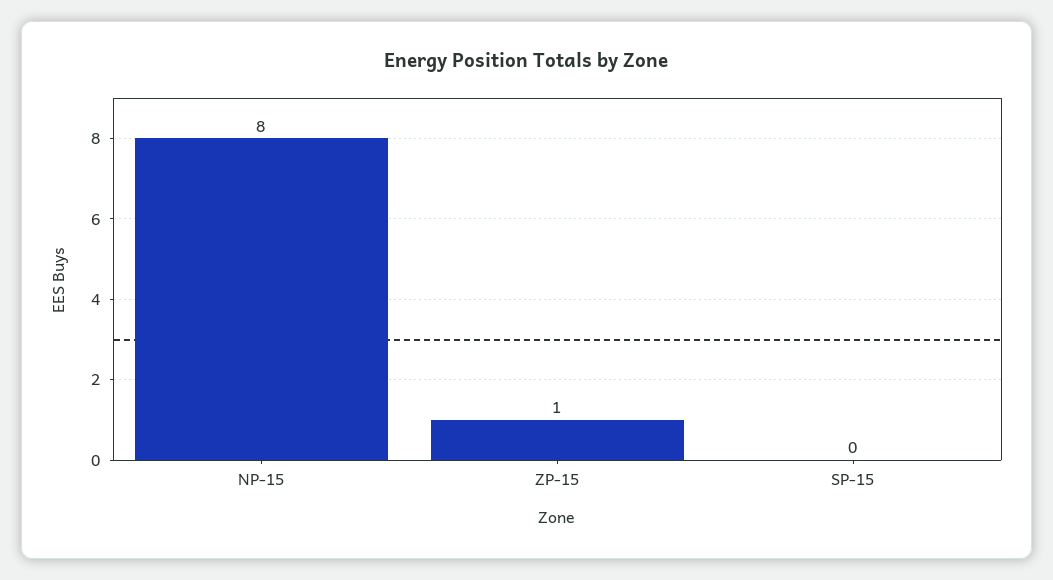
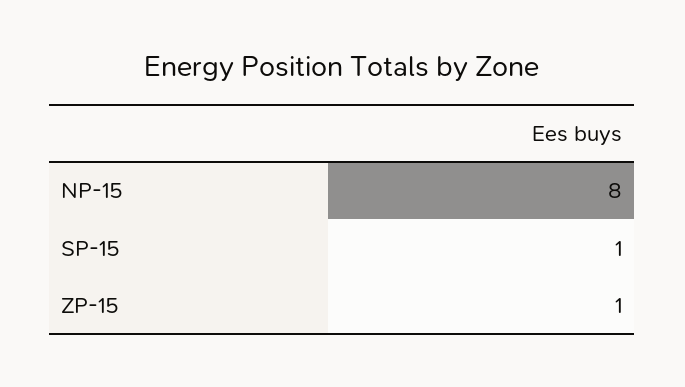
SP-15: 0 -> 1

